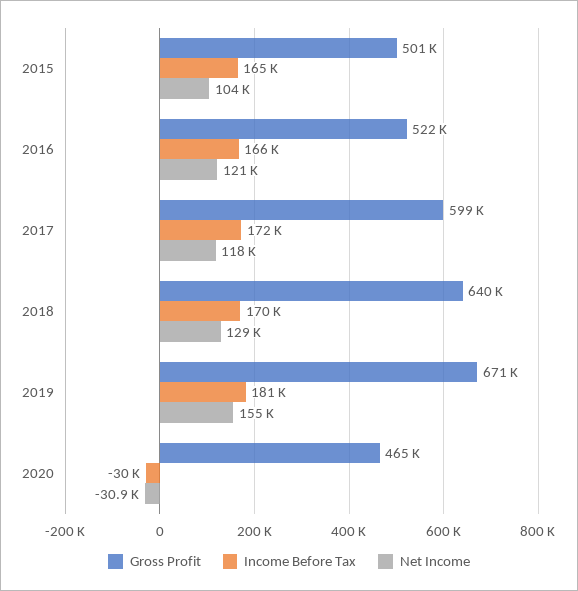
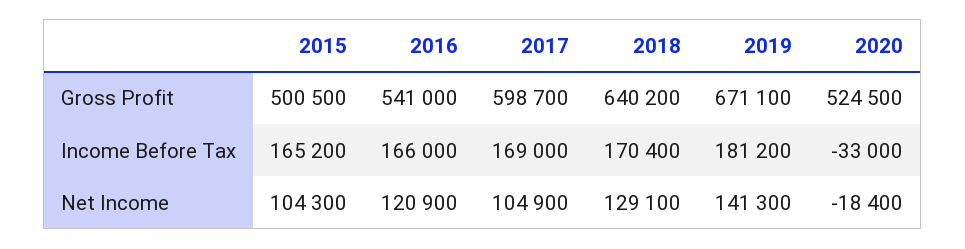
Gross Profit, 2016: 522000 -> 541000
Income Before Tax, 2017: 172000 -> 169000
Net Income, 2017: 118000 -> 104900
Net Income, 2019: 155000 -> 141300
Gross Profit, 2020: 465000 -> 524500
Income Before Tax, 2020: -30000 -> -33000
Net Income, 2020: -30900 -> -18400

